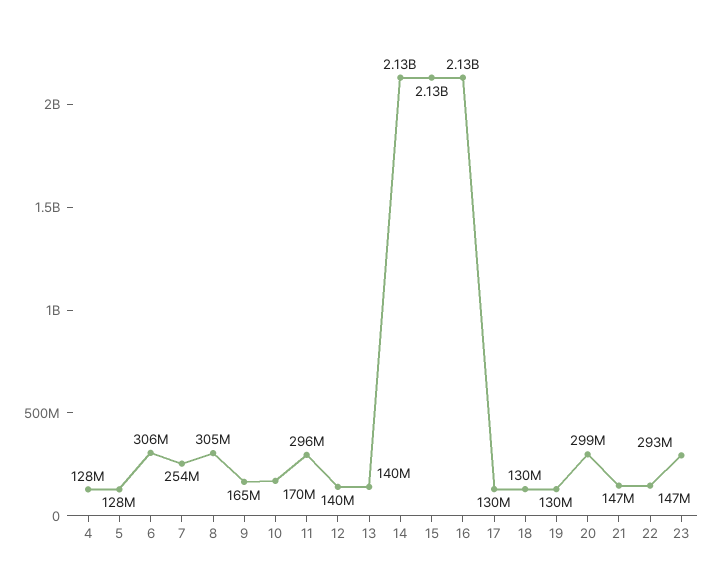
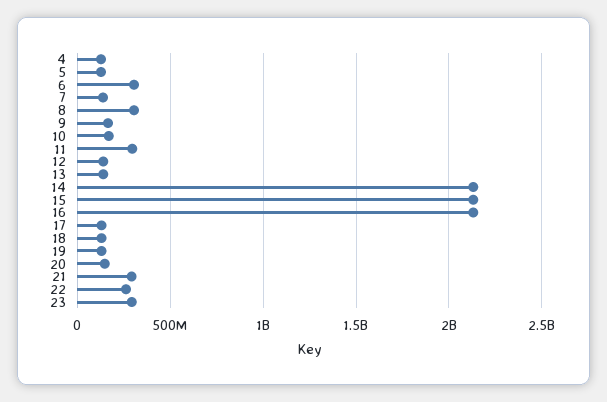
7: 254000000 -> 150000000
20: 299000000 -> 150000000
21: 147000000 -> 300000000
22: 147000000 -> 250000000

